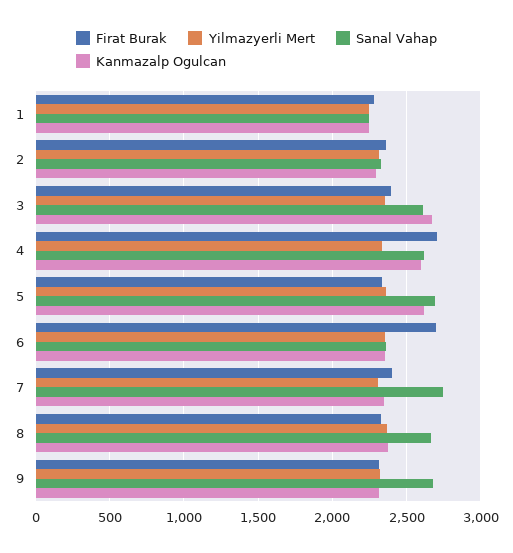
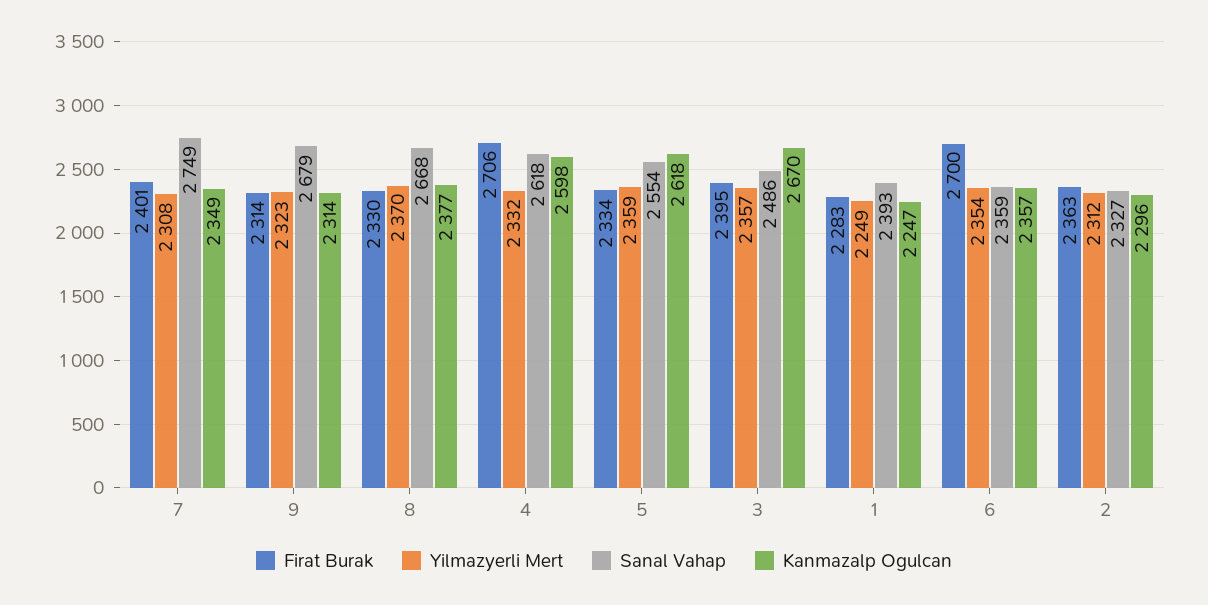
Sanal Vahap, 1: 2250 -> 2393
Sanal Vahap, 3: 2600 -> 2486
Sanal Vahap, 5: 2700 -> 2554

